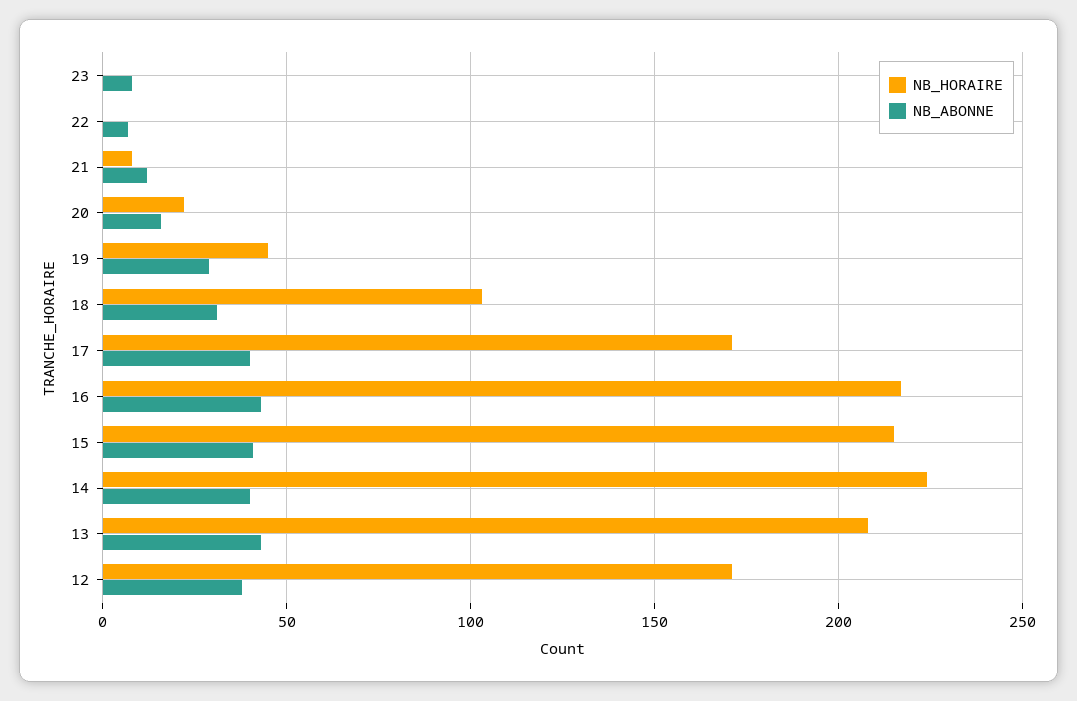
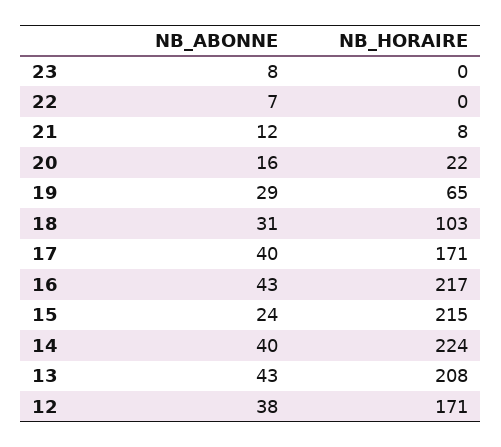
NB_HORAIRE, 19: 45 -> 65
NB_ABONNE, 15: 40 -> 24

